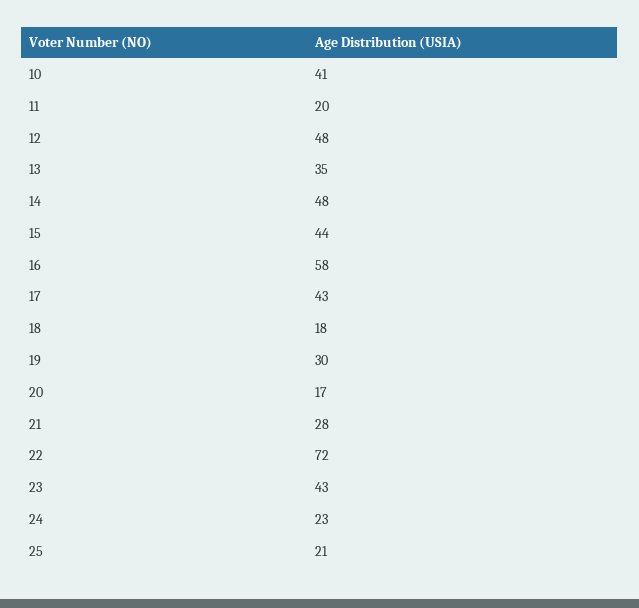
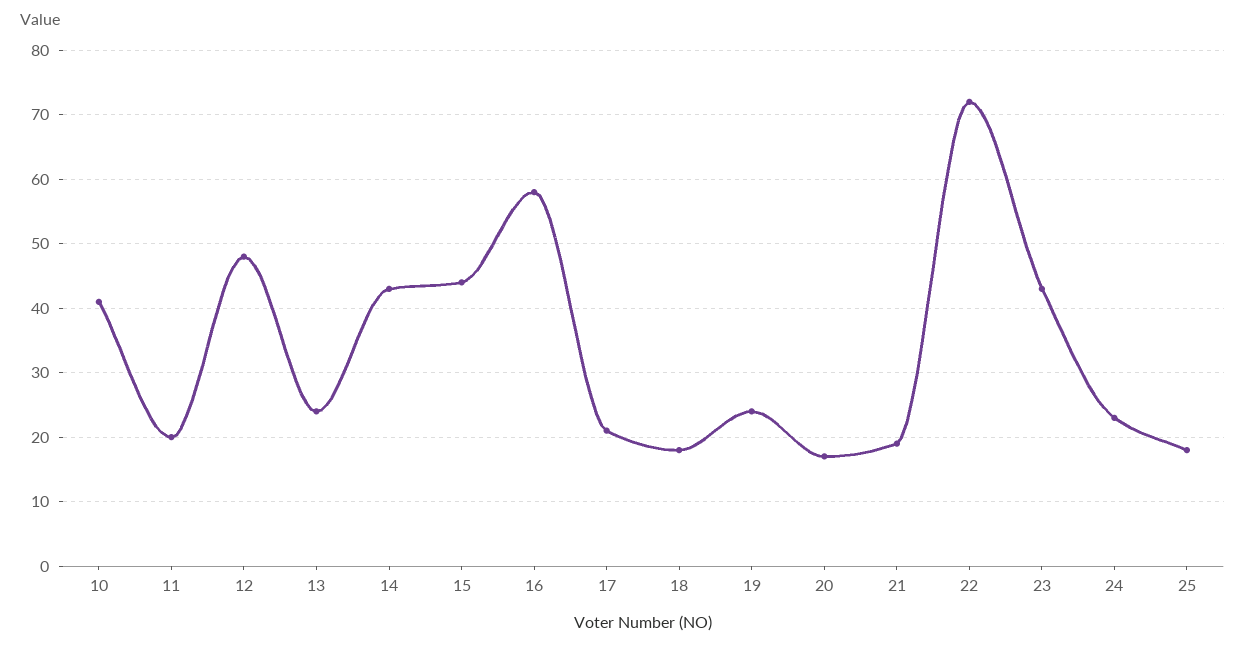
13: 35 -> 24
14: 48 -> 43
17: 43 -> 21
19: 30 -> 24
21: 28 -> 19
25: 21 -> 18

